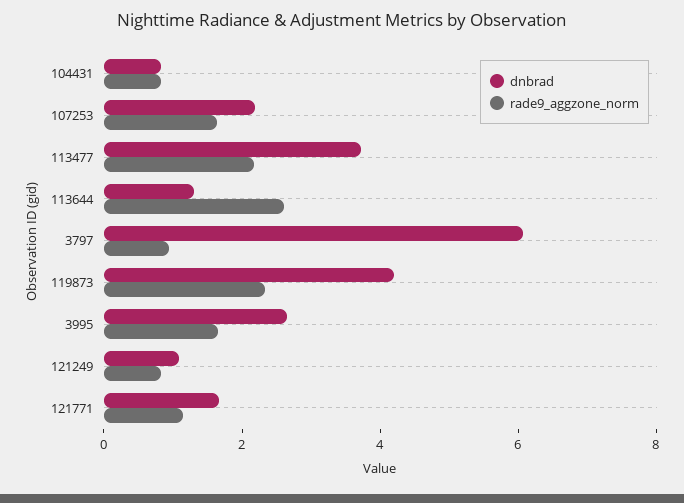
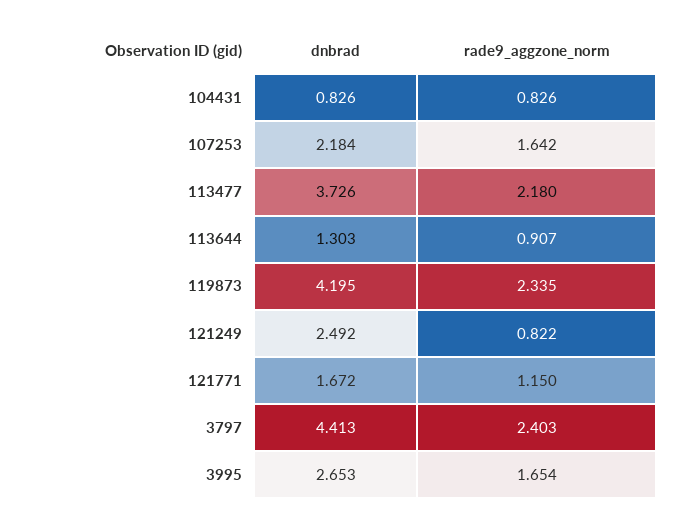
rade9_aggzone_norm, 113644: 2.5 -> 0.907
dnbrad, 3797: 6 -> 4.413
rade9_aggzone_norm, 3797: 1 -> 2.403
dnbrad, 121249: 1 -> 2.492

